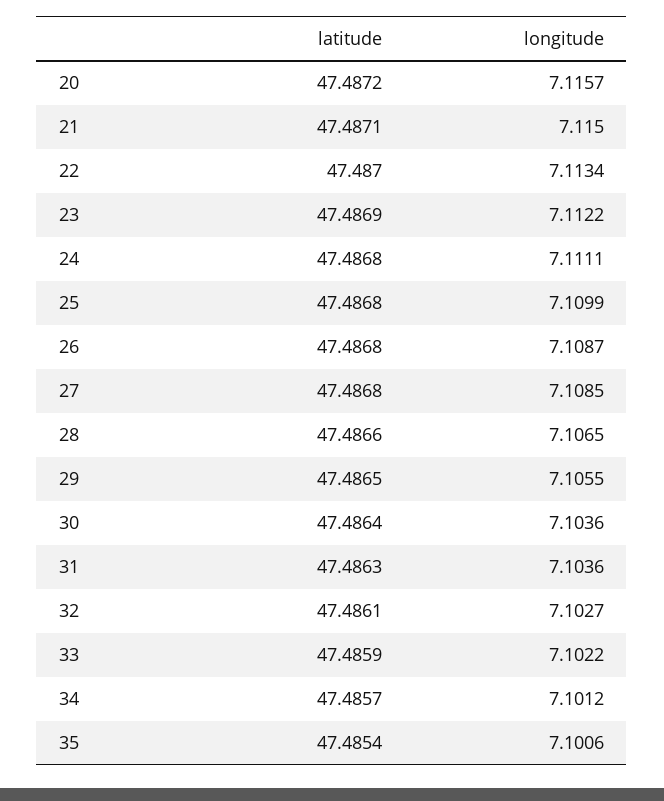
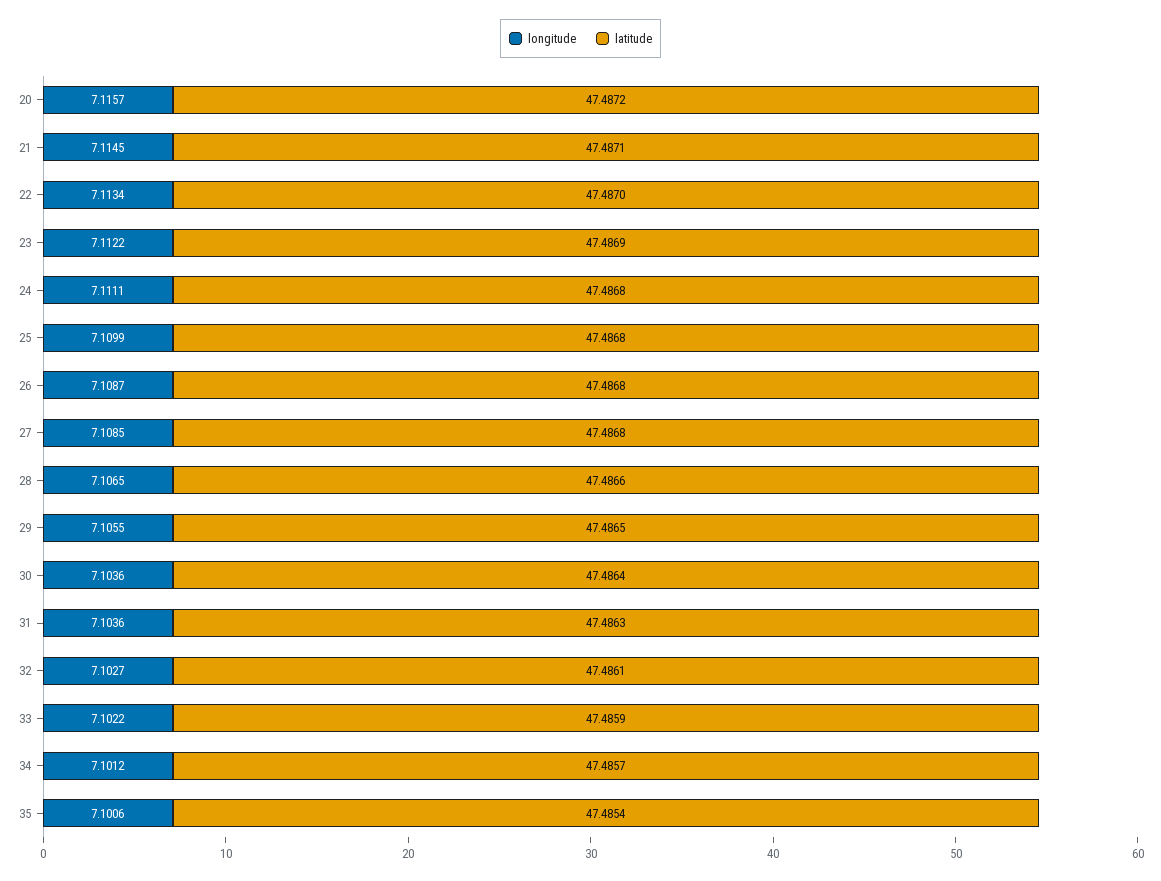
longitude, 21: 7.115 -> 7.1145

